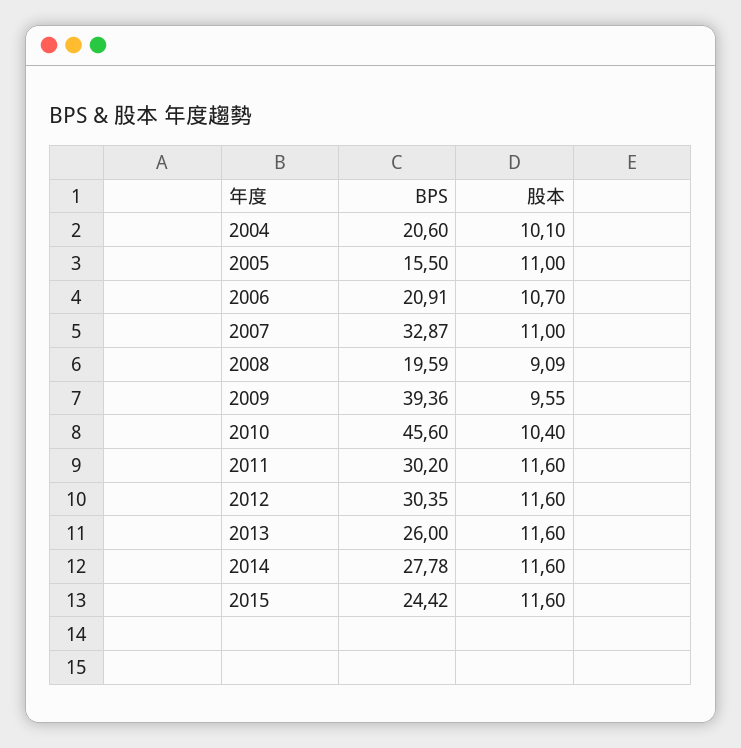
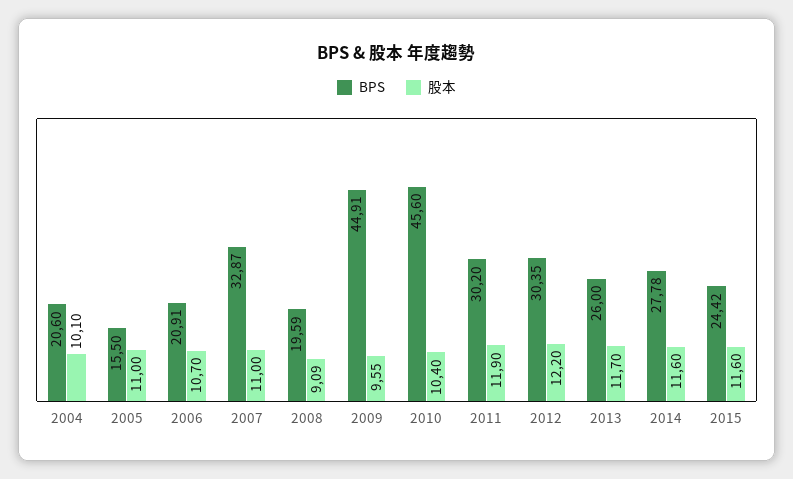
BPS, 2009: 39.36 -> 44.91
股本, 2011: 11.6 -> 11.9
股本, 2012: 11.6 -> 12.2
股本, 2013: 11.6 -> 11.7

